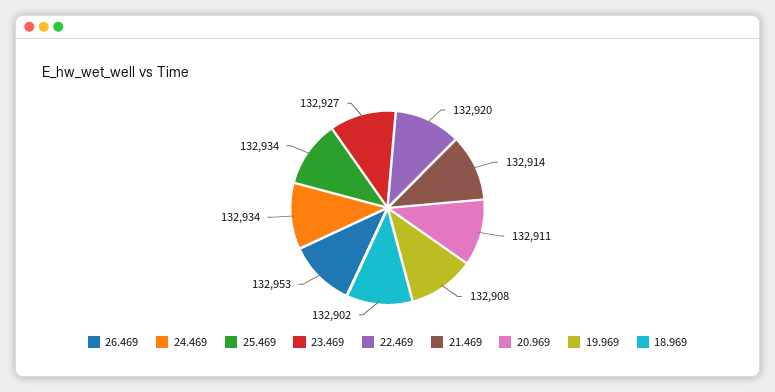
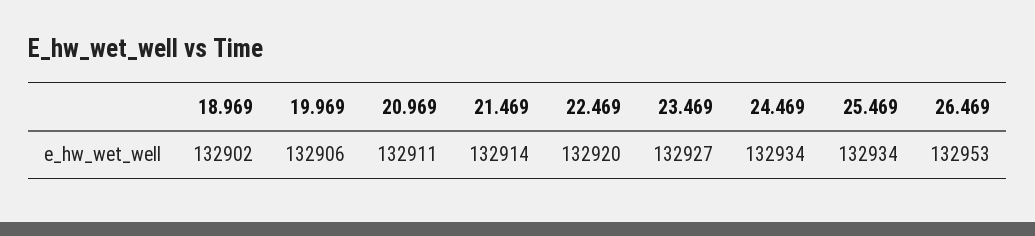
19.969: 132908 -> 132906

